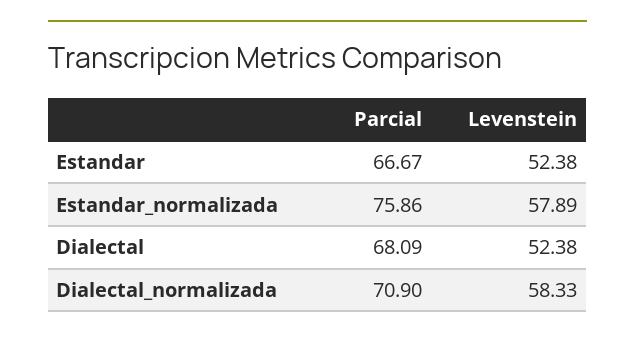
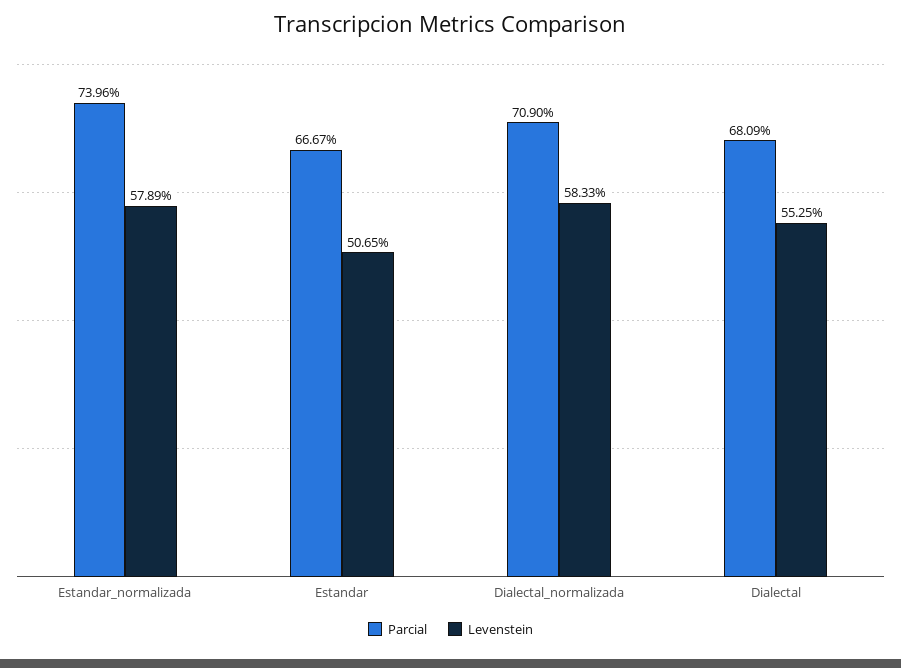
Levenstein, Estandar: 52.38 -> 50.65
Parcial, Estandar_normalizada: 75.86 -> 73.96
Levenstein, Dialectal: 52.38 -> 55.25

